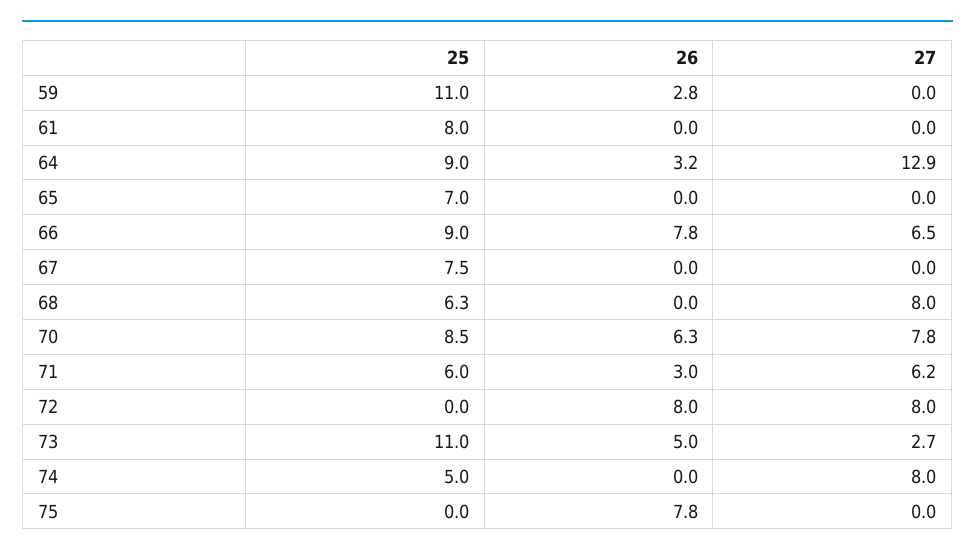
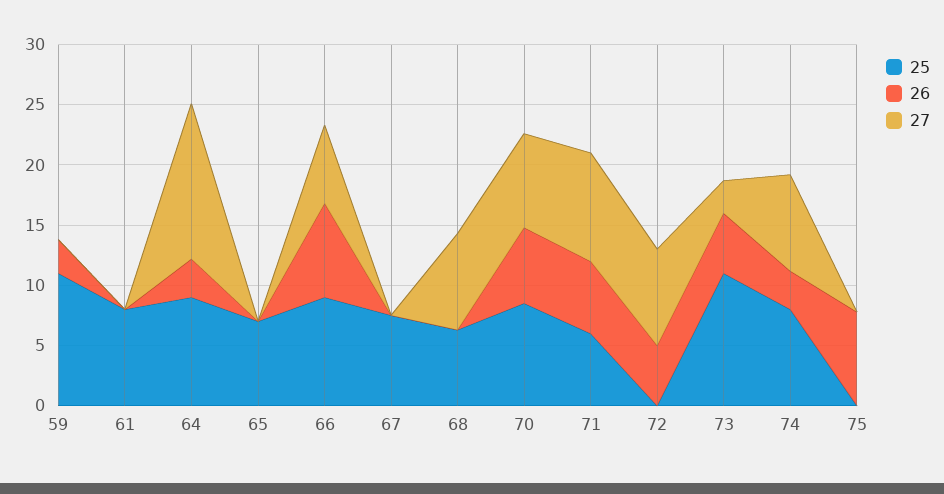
26, 71: 3 -> 6
27, 71: 6.2 -> 9
26, 72: 8 -> 5
25, 74: 5 -> 8
26, 74: 0 -> 3

